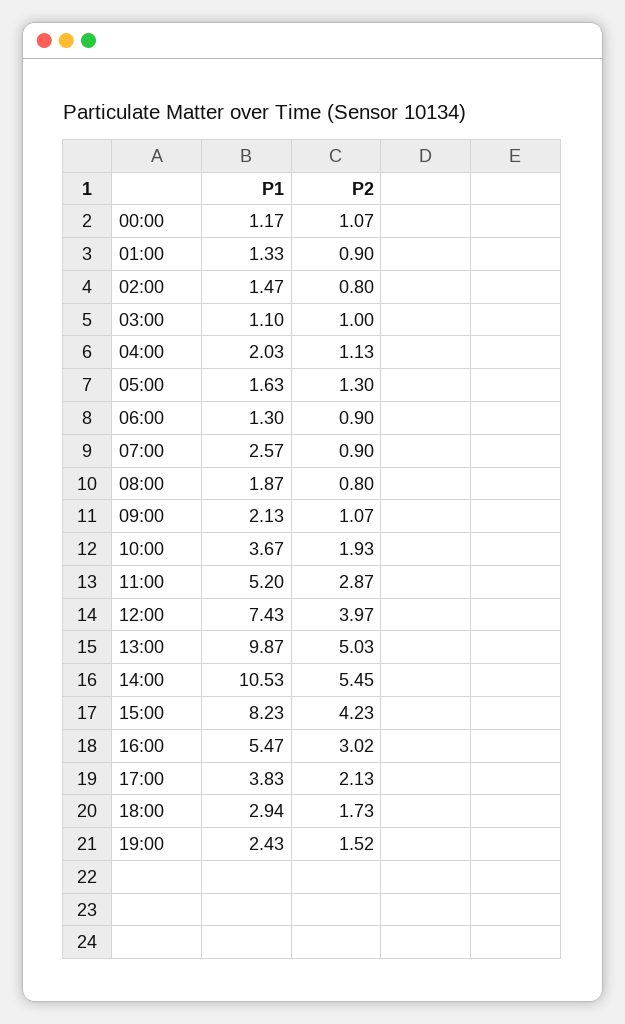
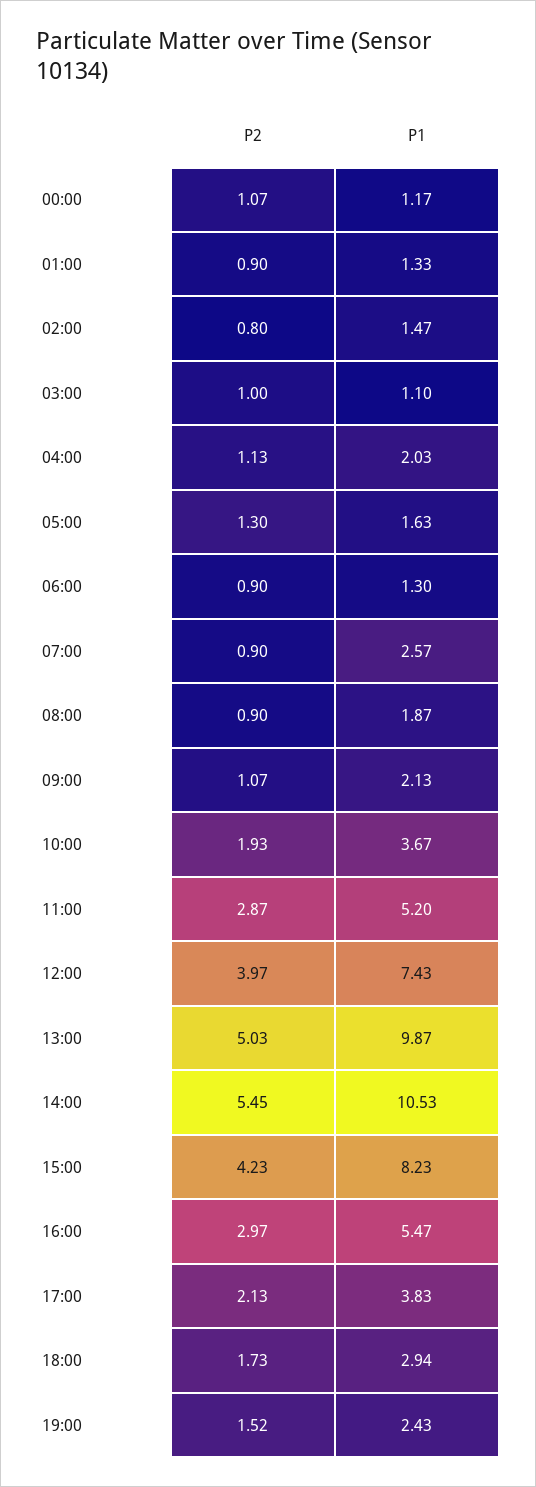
P2, 08:00: 0.8 -> 0.9
P2, 16:00: 3.02 -> 2.97

